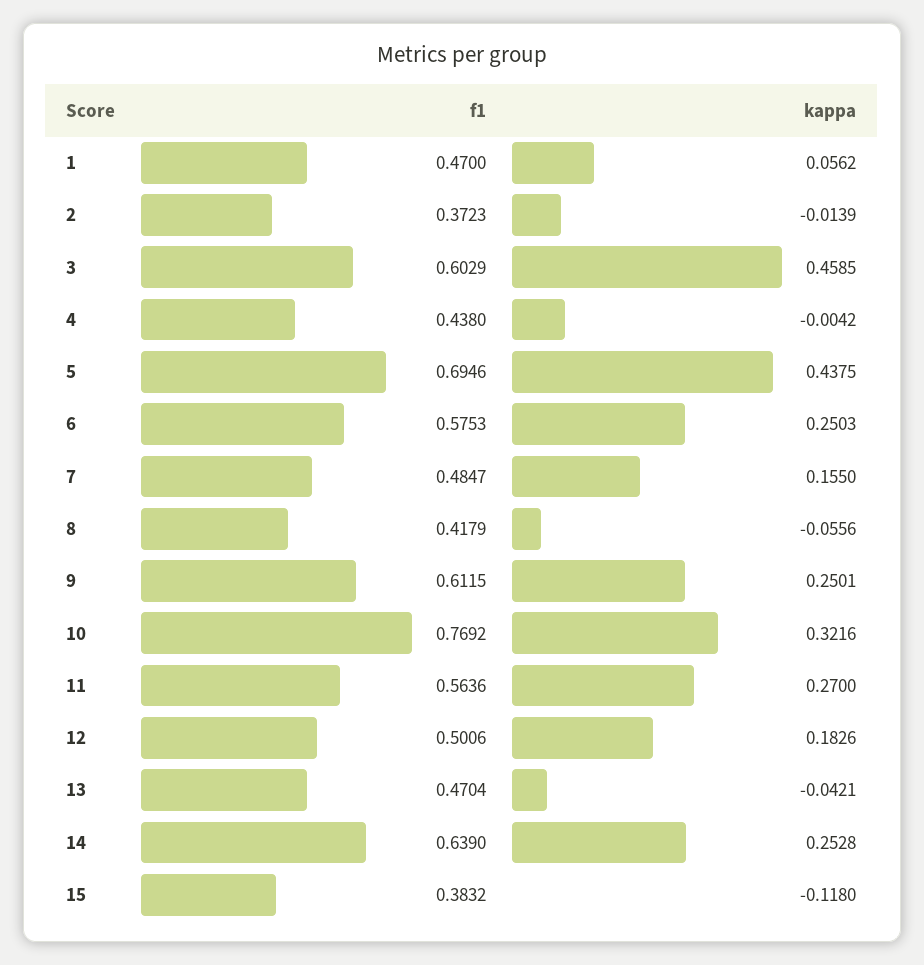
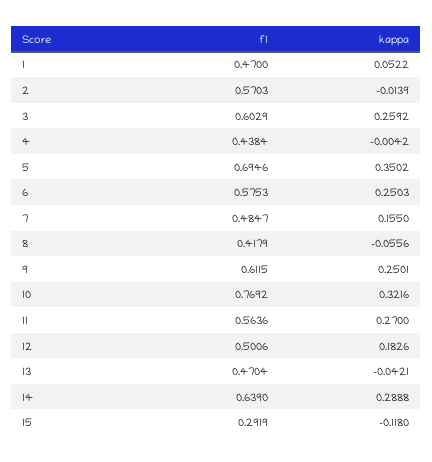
kappa, 1: 0.0562 -> 0.0522
f1, 2: 0.3723 -> 0.5703
kappa, 3: 0.4585 -> 0.2592
f1, 4: 0.438 -> 0.4384
kappa, 5: 0.4375 -> 0.3502
kappa, 14: 0.2528 -> 0.2888
f1, 15: 0.3832 -> 0.2919

